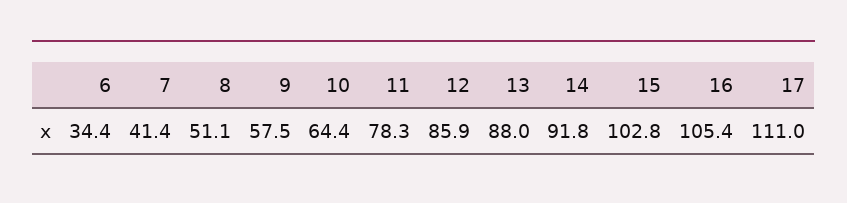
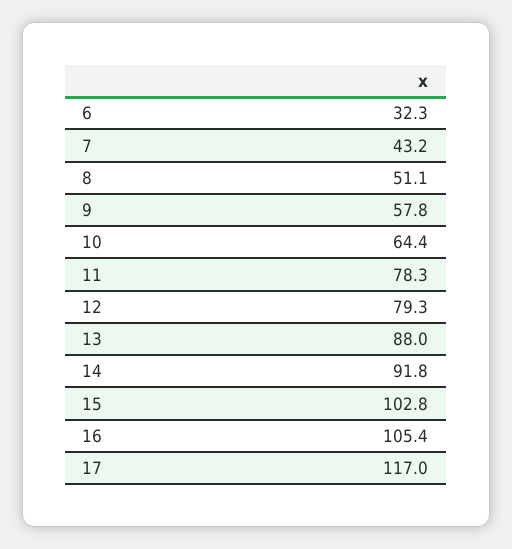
6: 34.4 -> 32.3
7: 41.4 -> 43.2
9: 57.5 -> 57.8
12: 85.9 -> 79.3
17: 111 -> 117

